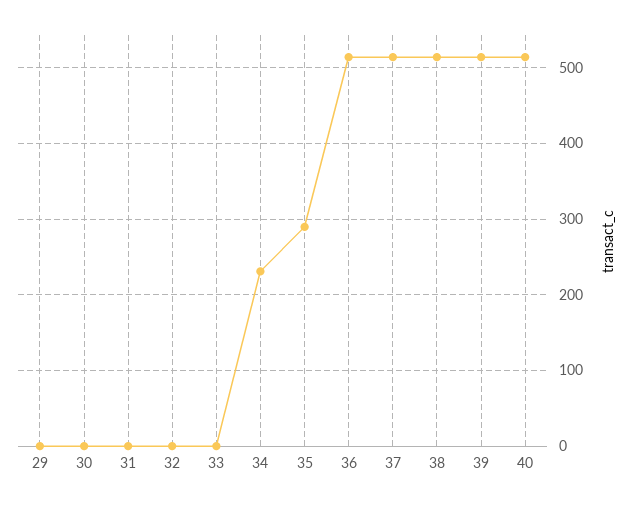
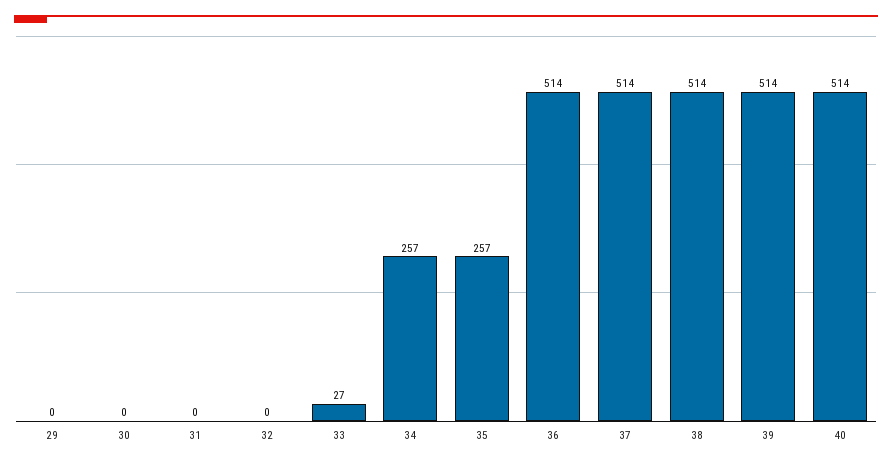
33: 0 -> 27
34: 230 -> 257
35: 290 -> 257

